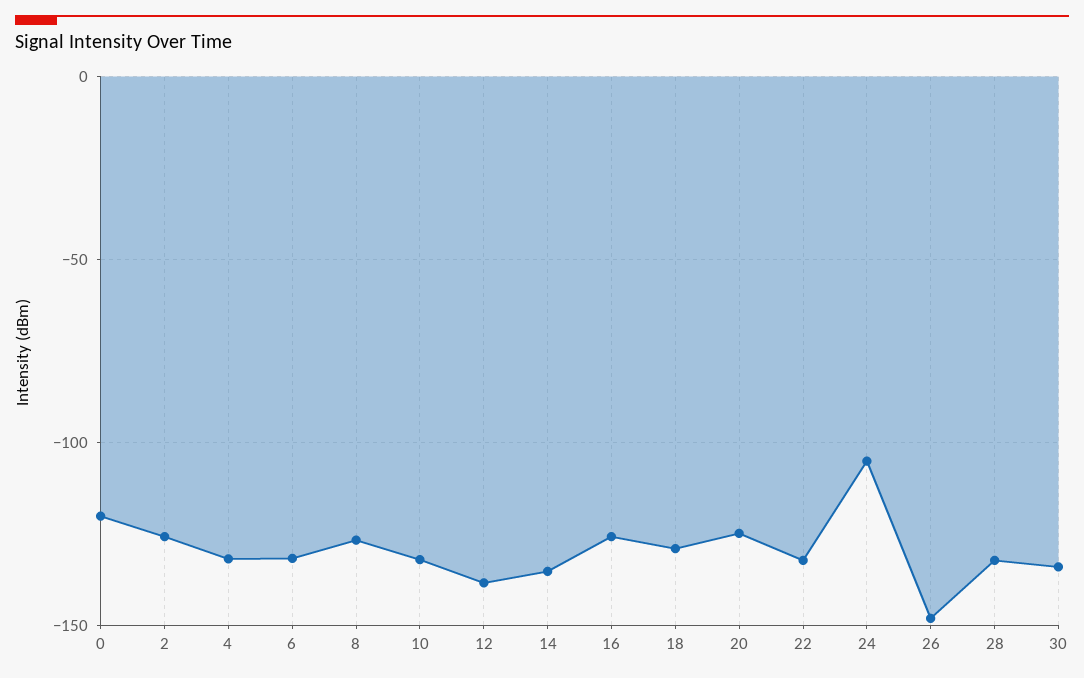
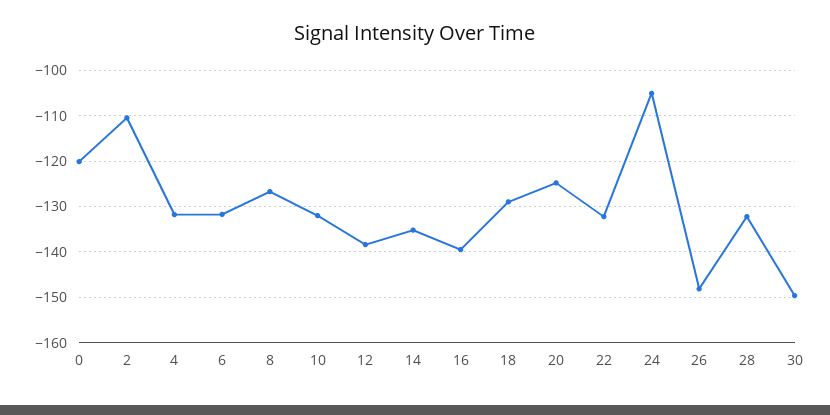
2: -125 -> -110
16: -125 -> -140
30: -135 -> -150

